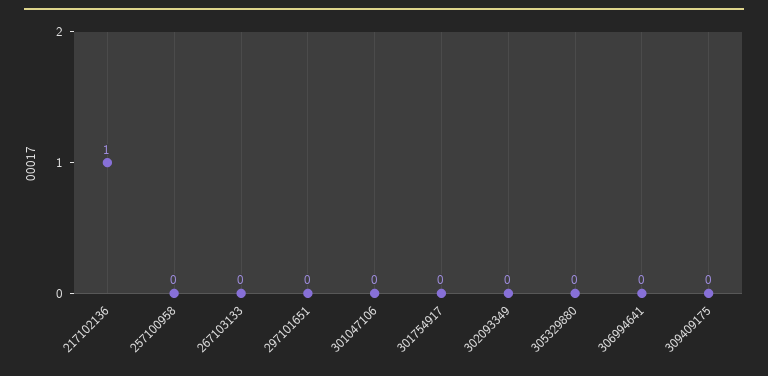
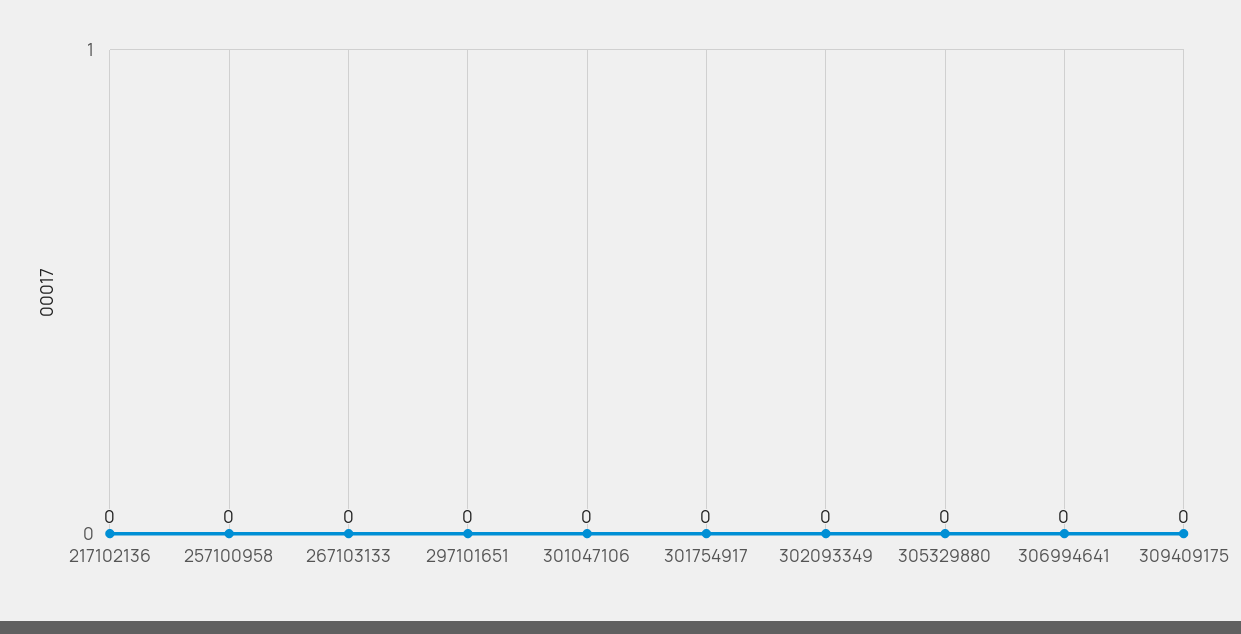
217102136: 1 -> 0

